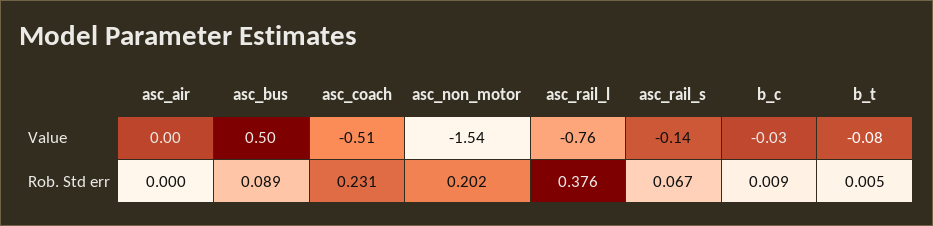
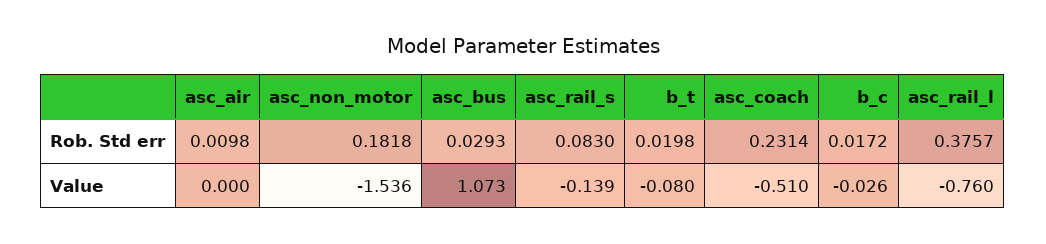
asc_bus, Value: 0.5 -> 1.073
asc_air, Rob. Std err: 0 -> 0.0098
asc_bus, Rob. Std err: 0.089 -> 0.0293
asc_non_motor, Rob. Std err: 0.202 -> 0.1818
asc_rail_s, Rob. Std err: 0.067 -> 0.083
b_c, Rob. Std err: 0.009 -> 0.0172
b_t, Rob. Std err: 0.005 -> 0.0198

